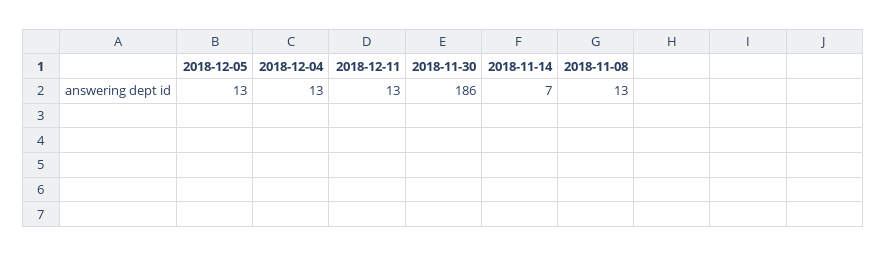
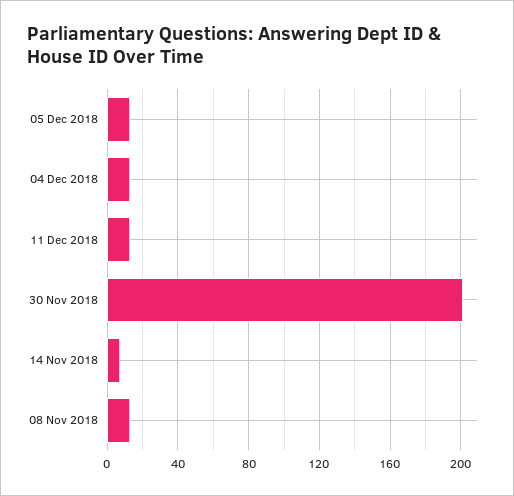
2018-11-30: 186 -> 200

